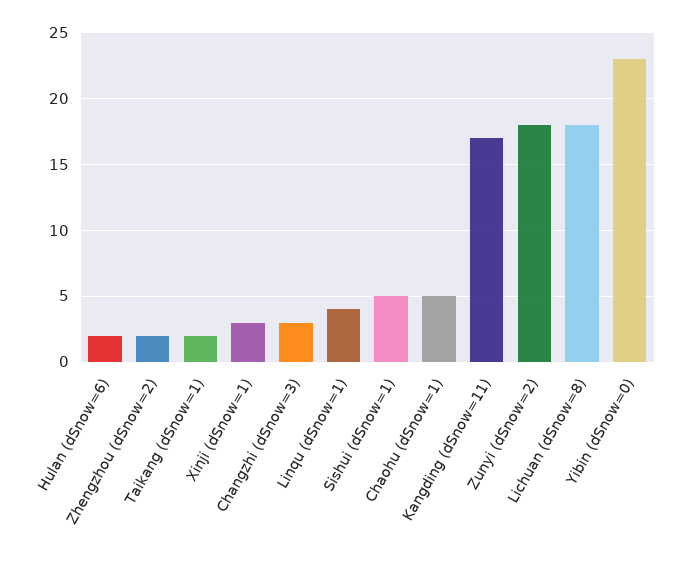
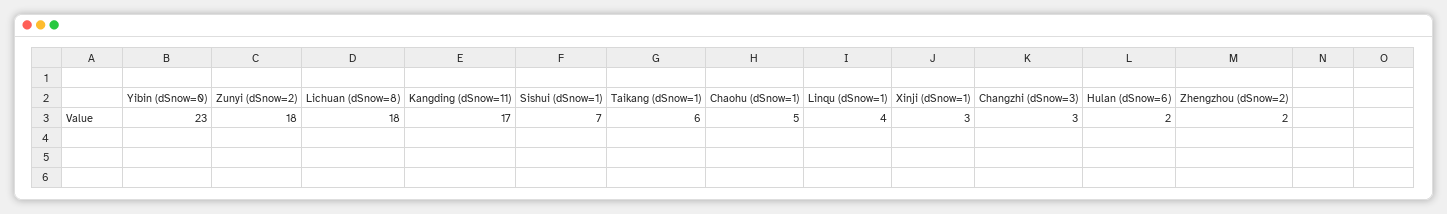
Taikang (dSnow=1): 2 -> 6
Sishui (dSnow=1): 5 -> 7

